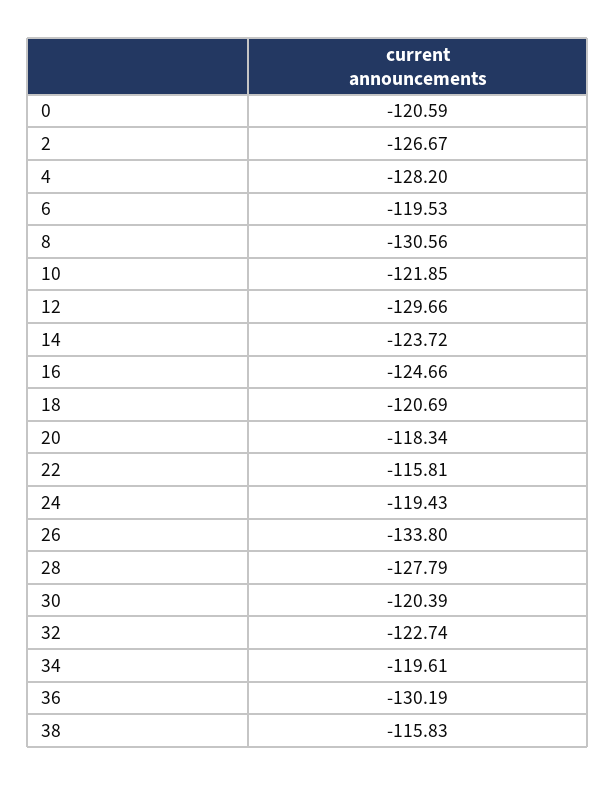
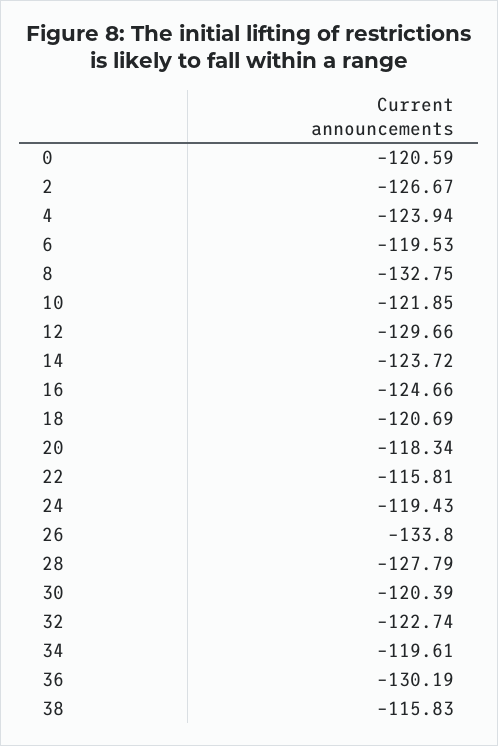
4: -128.2 -> -123.94
8: -130.56 -> -132.75

